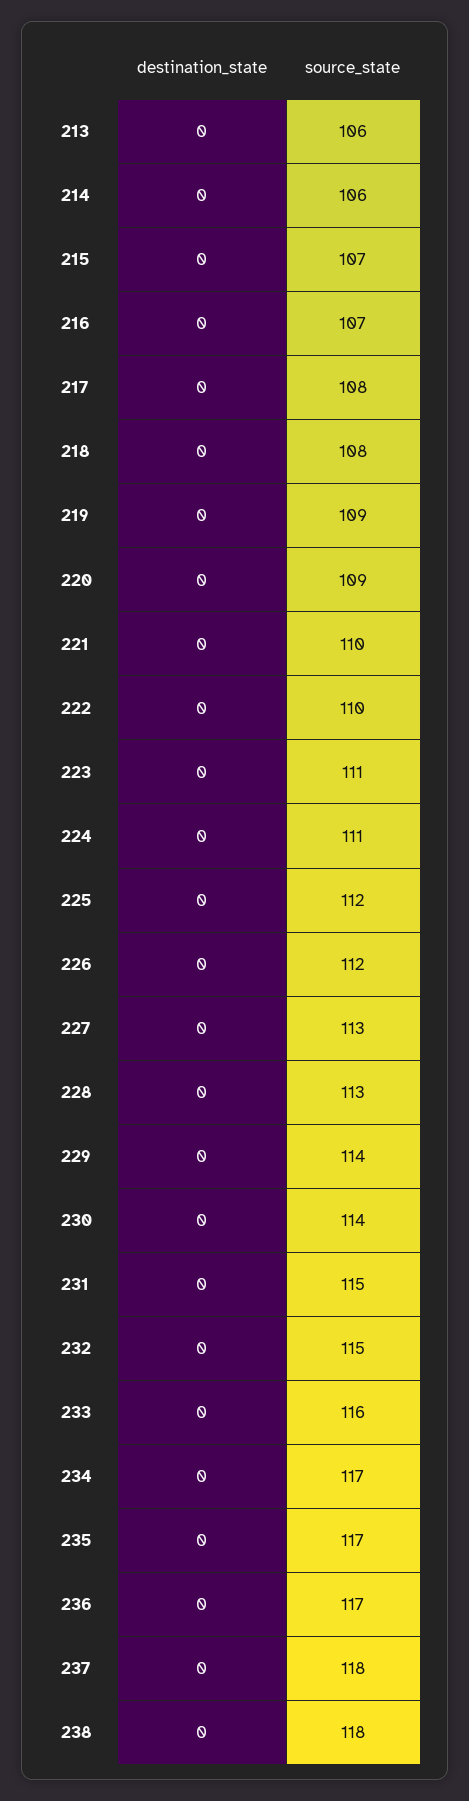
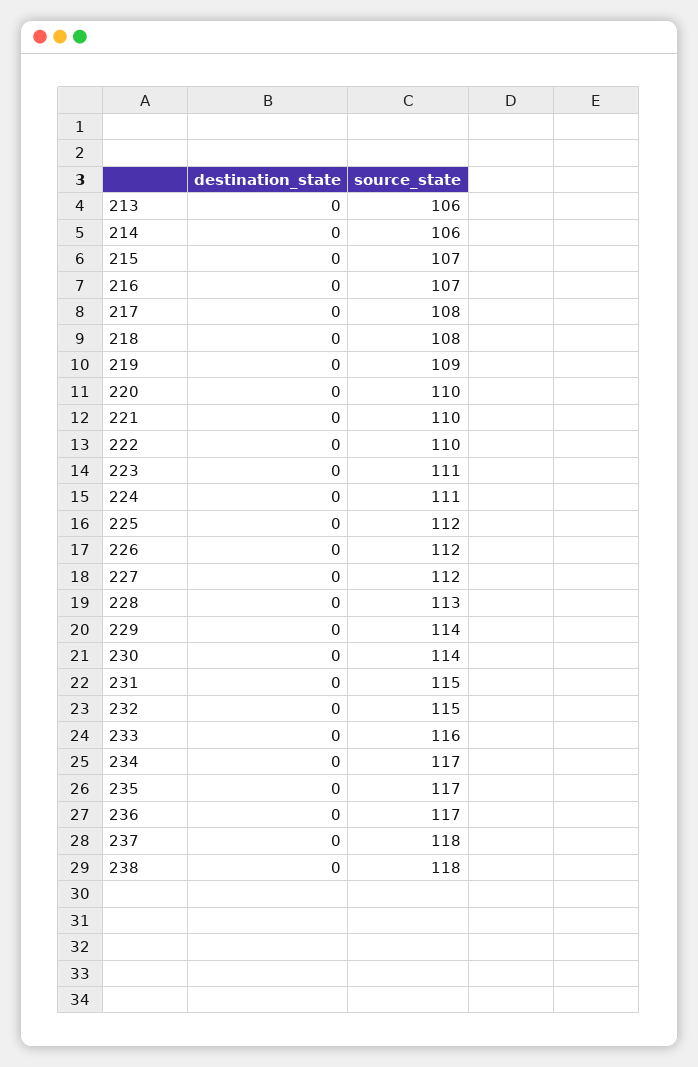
source_state, 220: 109 -> 110
source_state, 227: 113 -> 112

